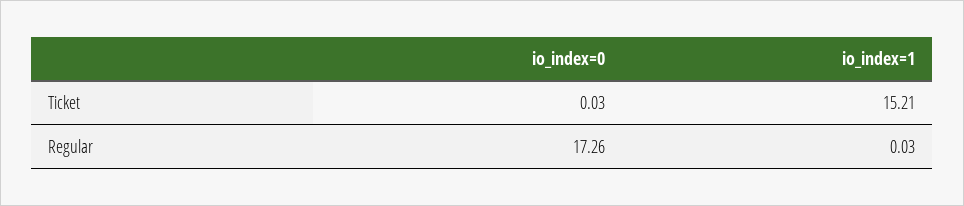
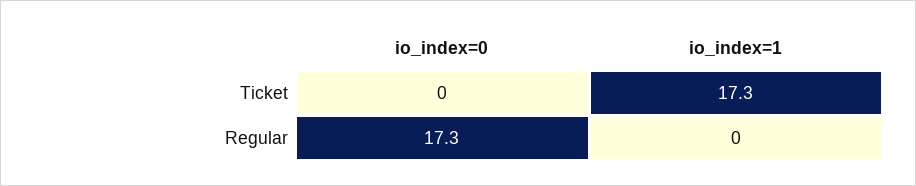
io_index=1, Ticket: 15.21 -> 17.3

